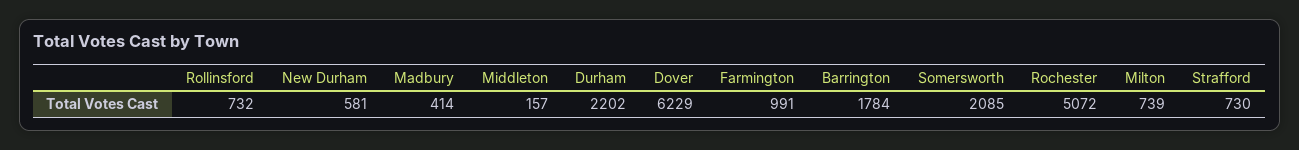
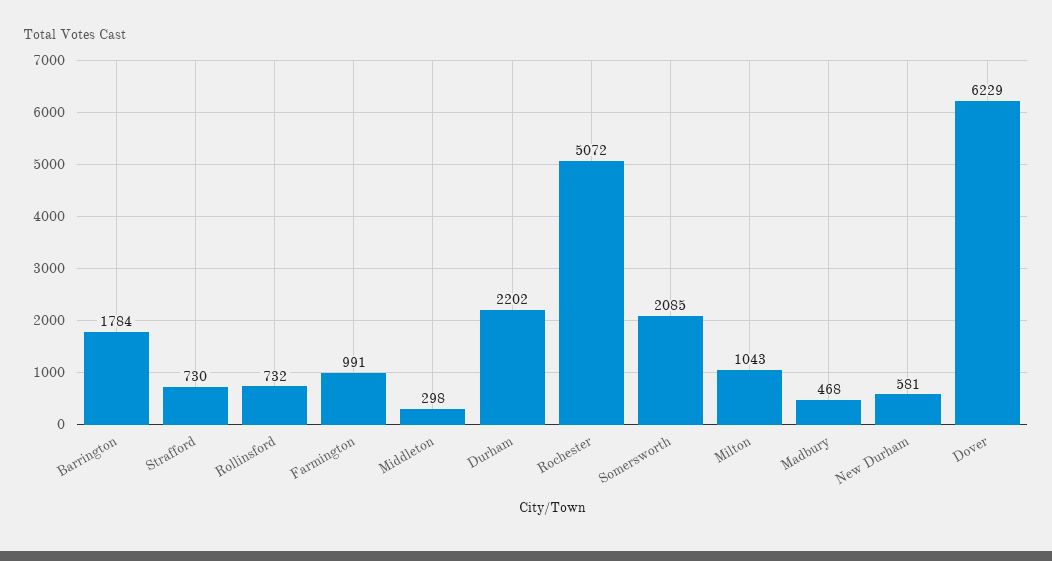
Madbury: 414 -> 468
Middleton: 157 -> 298
Milton: 739 -> 1043

